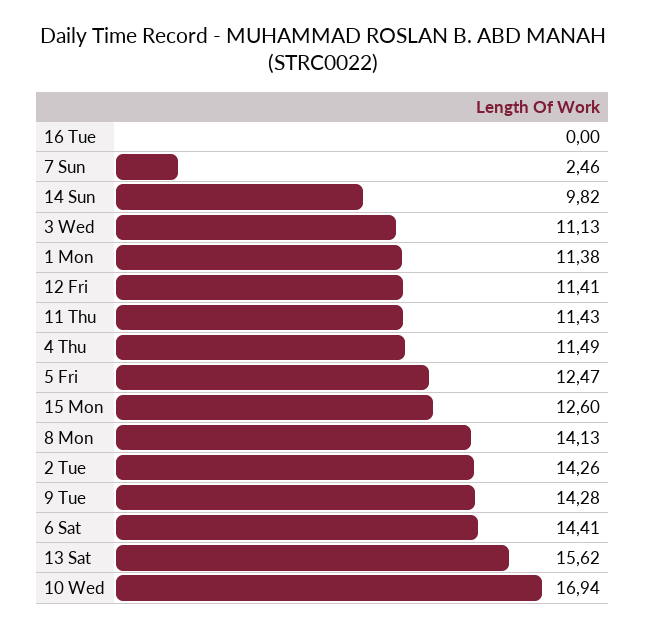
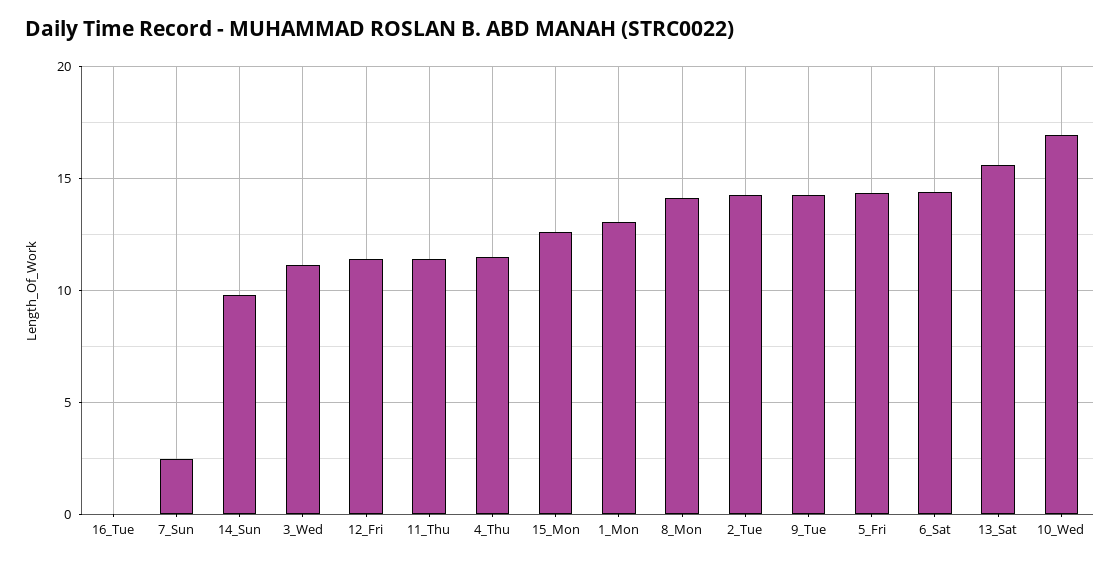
1 Mon: 11.38 -> 13
5 Fri: 12.47 -> 14.5

